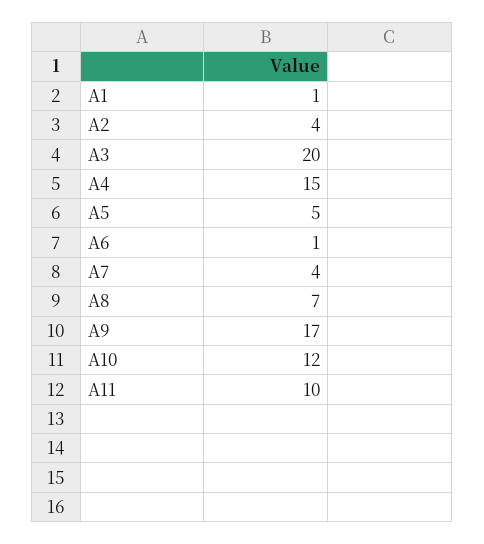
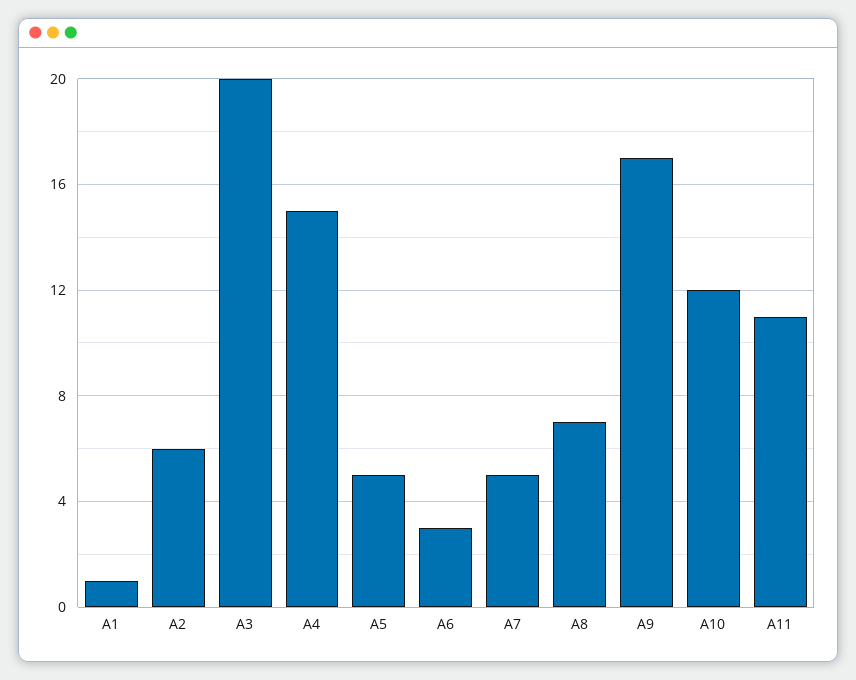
A2: 4 -> 6
A6: 1 -> 3
A7: 4 -> 5
A11: 10 -> 11

